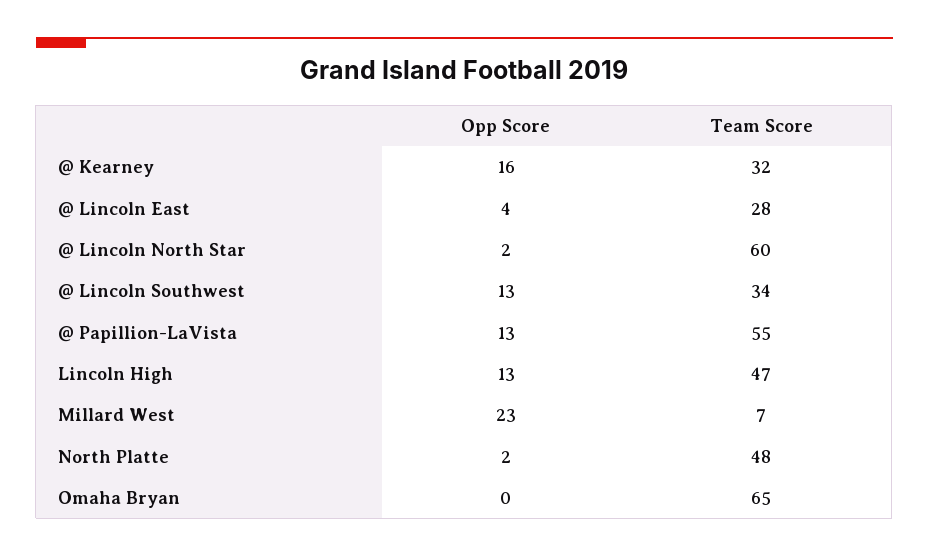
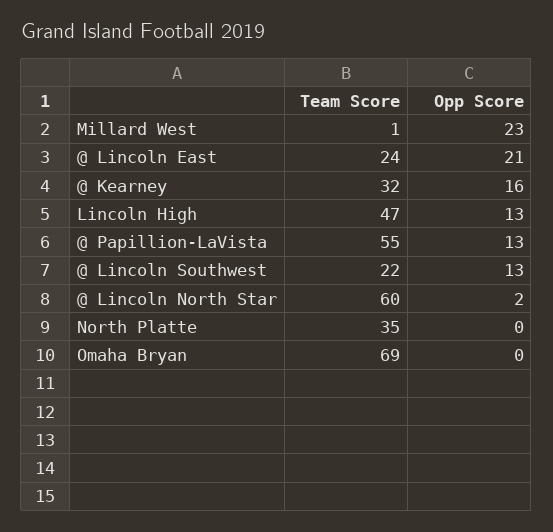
Opp Score, @ Lincoln East: 4 -> 21
Team Score, @ Lincoln East: 28 -> 24
Team Score, @ Lincoln Southwest: 34 -> 22
Team Score, Millard West: 7 -> 1
Opp Score, North Platte: 2 -> 0
Team Score, North Platte: 48 -> 35
Team Score, Omaha Bryan: 65 -> 69

